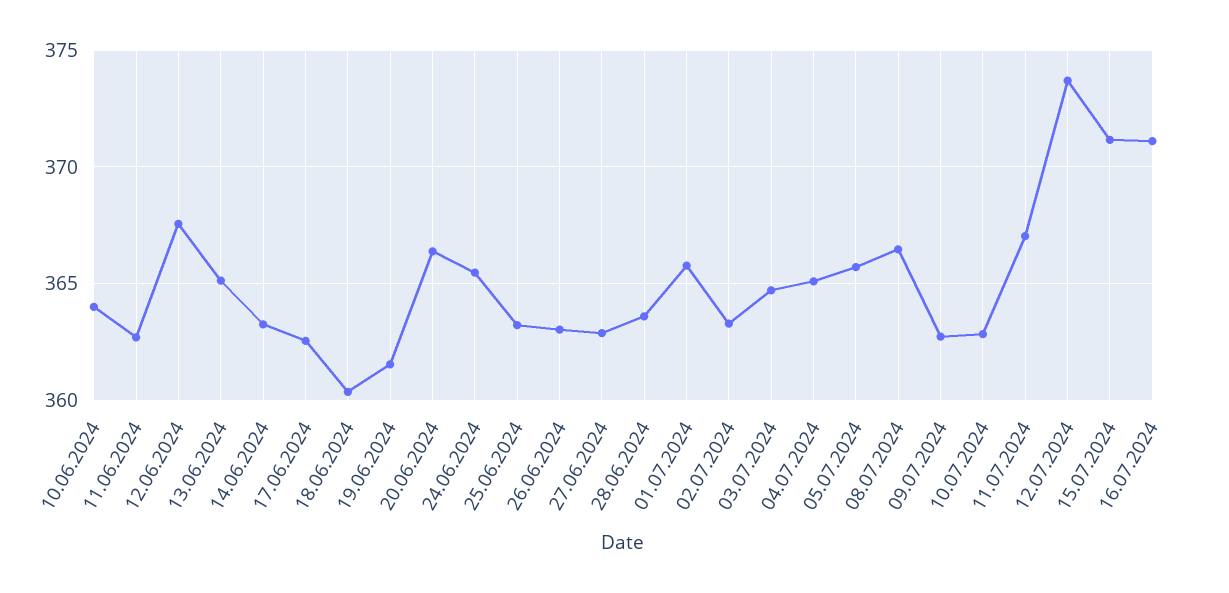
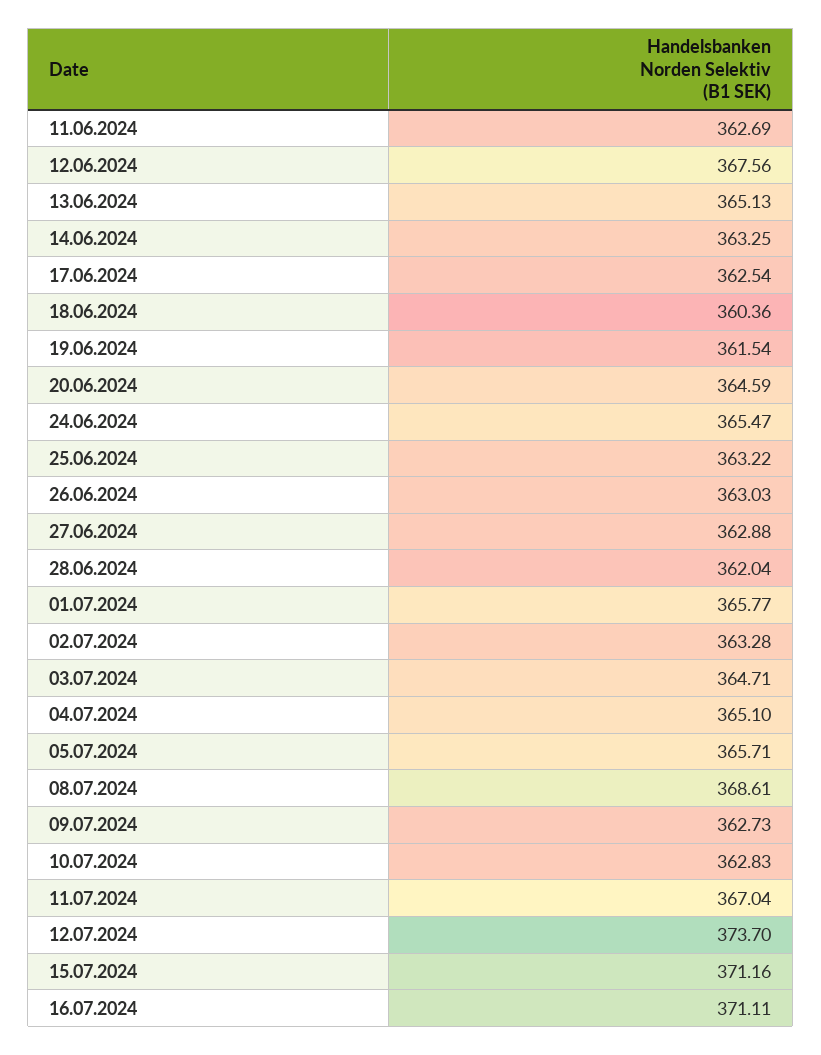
10.06.2024: 364 -> none
20.06.2024: 366.5 -> 364.59
28.06.2024: 363.5 -> 362.04
08.07.2024: 366.5 -> 368.61

